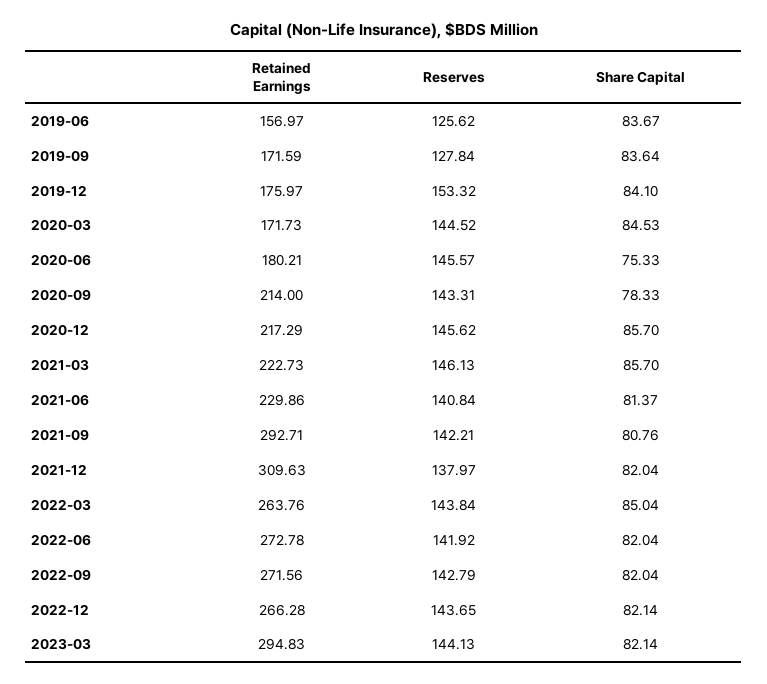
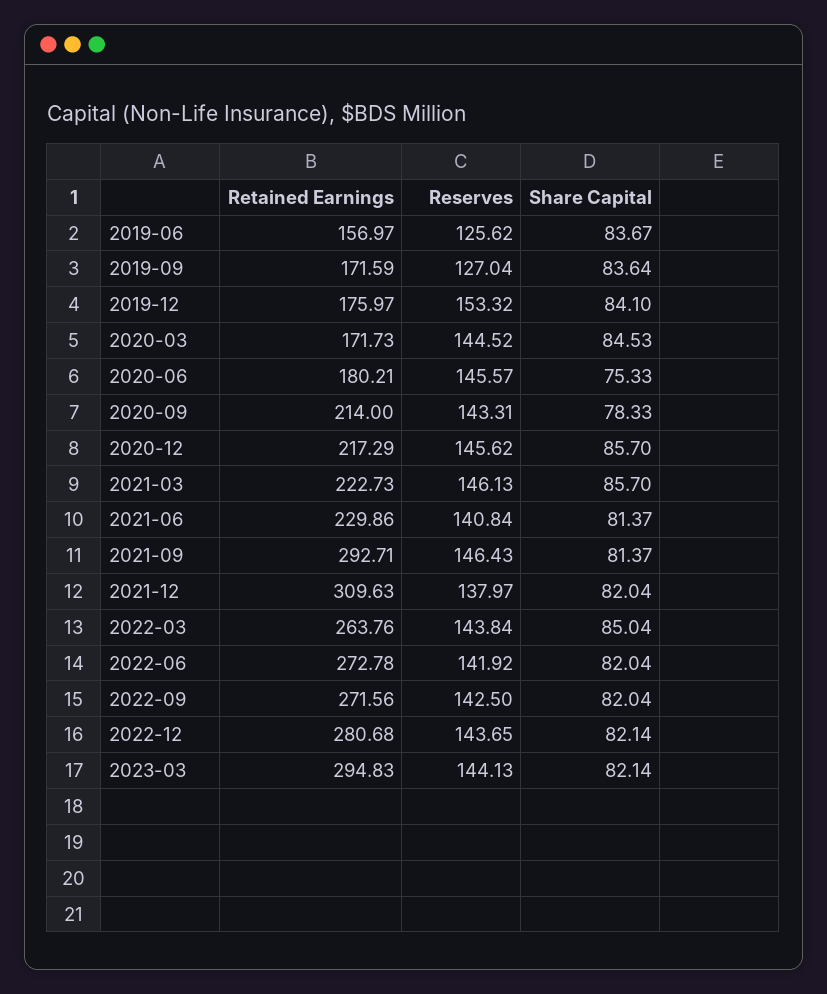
Reserves, 2019-09: 127.84 -> 127.04
Reserves, 2021-09: 142.21 -> 146.43
Share Capital, 2021-09: 80.76 -> 81.37
Reserves, 2022-09: 142.79 -> 142.5
Retained Earnings, 2022-12: 266.28 -> 280.68

